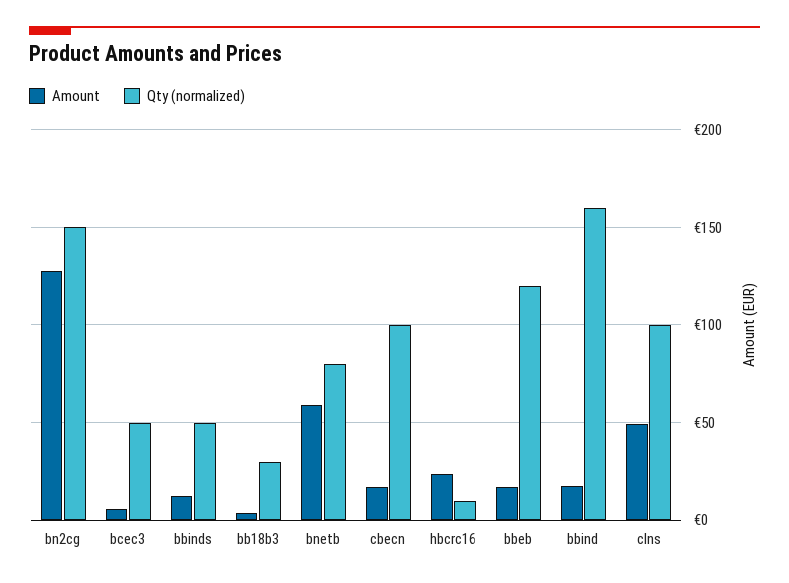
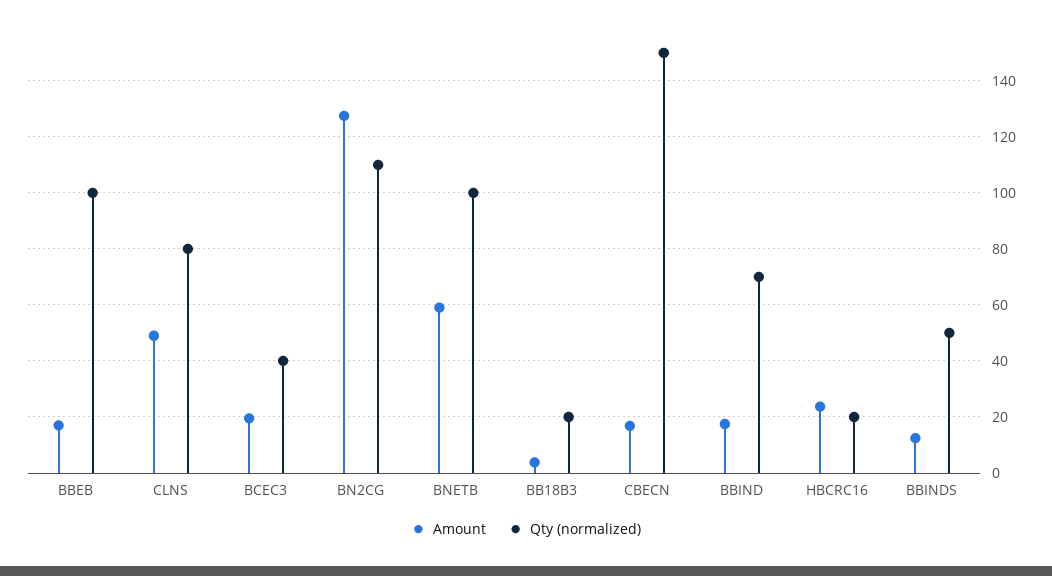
Qty (normalized), bn2cg: 150 -> 110
Amount, bcec3: 5 -> 20
Qty (normalized), bcec3: 50 -> 40
Qty (normalized), bb18b3: 30 -> 20
Qty (normalized), bnetb: 80 -> 100
Qty (normalized), cbecn: 100 -> 150
Qty (normalized), hbcrc16: 10 -> 20
Qty (normalized), bbeb: 120 -> 100
Qty (normalized), bbind: 160 -> 70
Qty (normalized), clns: 100 -> 80

